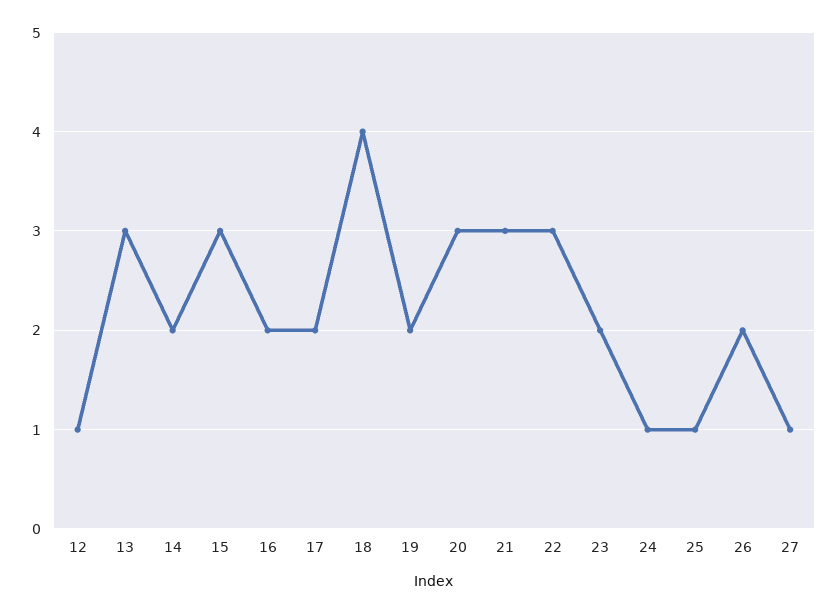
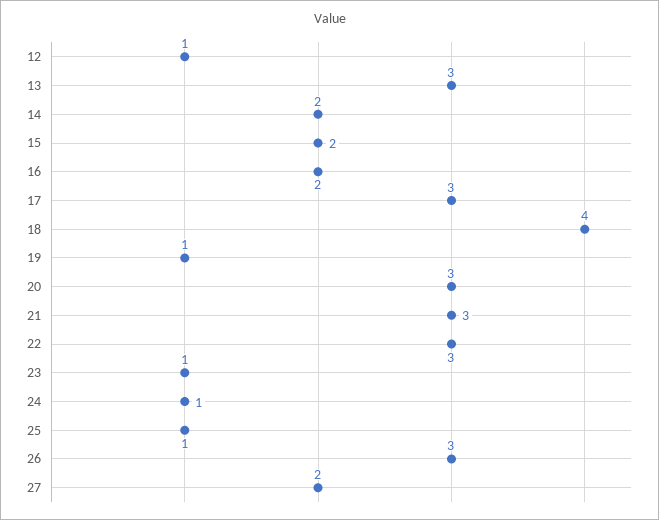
15: 3 -> 2
17: 2 -> 3
19: 2 -> 1
23: 2 -> 1
26: 2 -> 3
27: 1 -> 2

